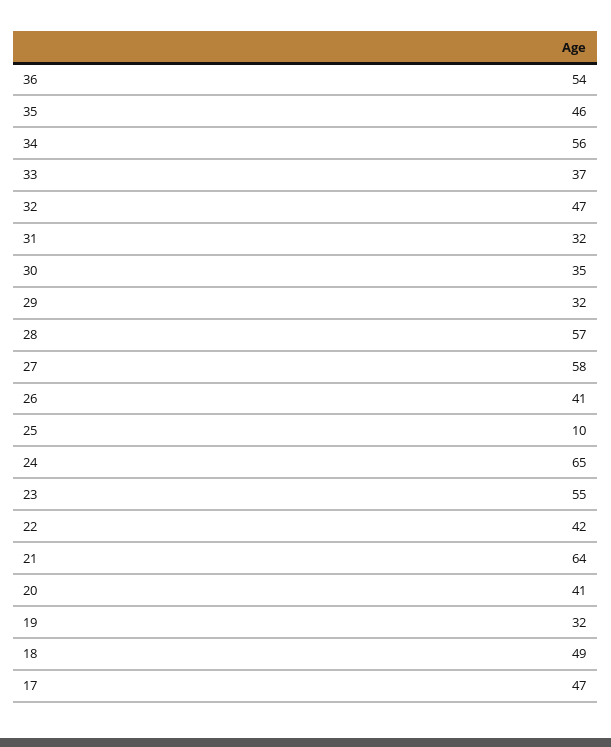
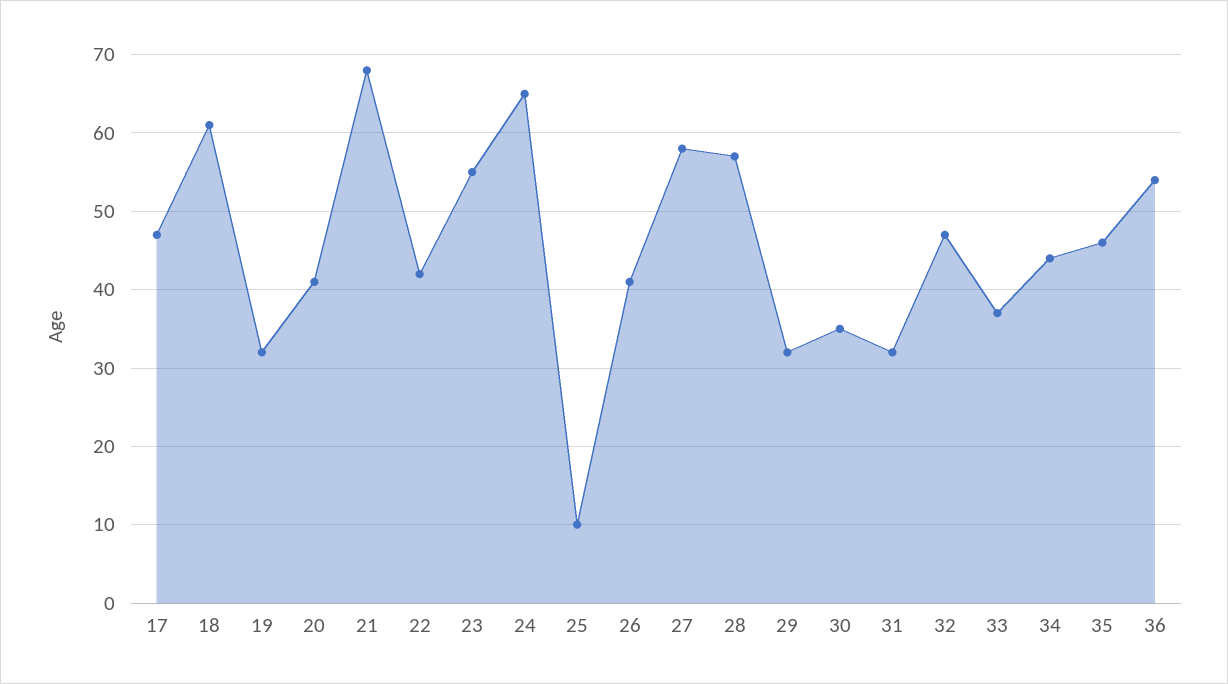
34: 56 -> 44
21: 64 -> 68
18: 49 -> 61

